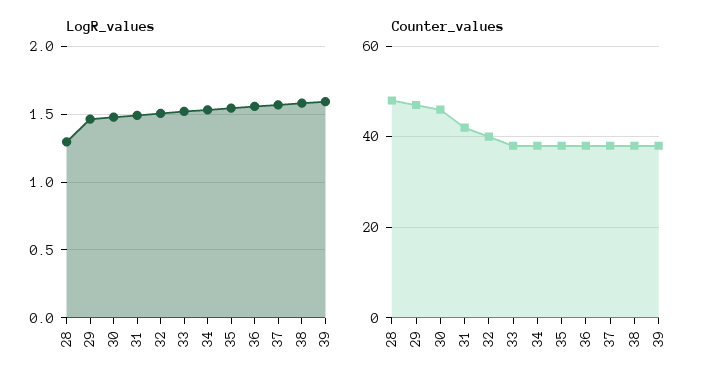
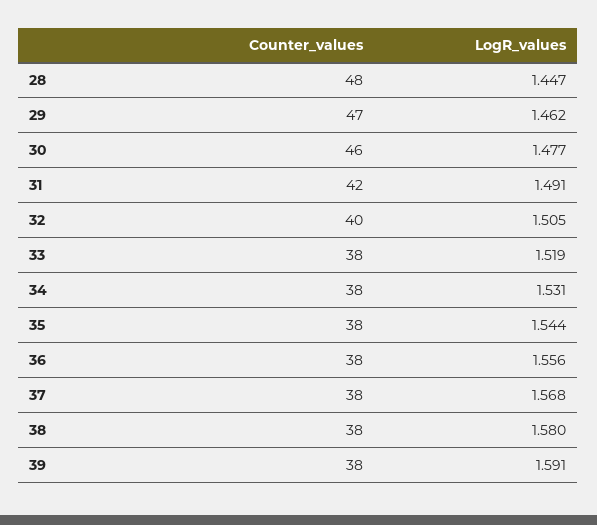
LogR_values, 28: 1.3 -> 1.447

